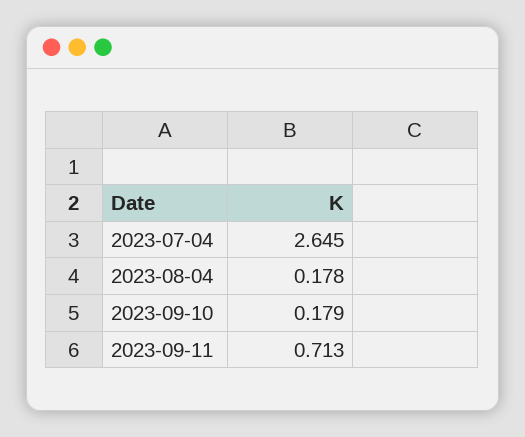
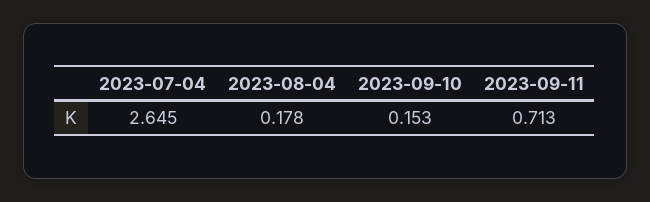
2023-09-10: 0.179 -> 0.153

